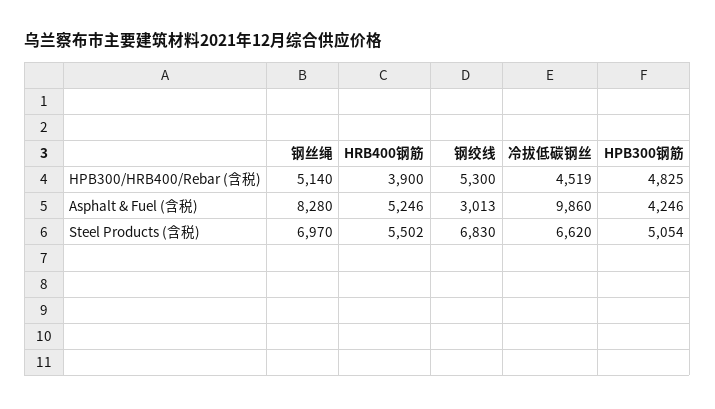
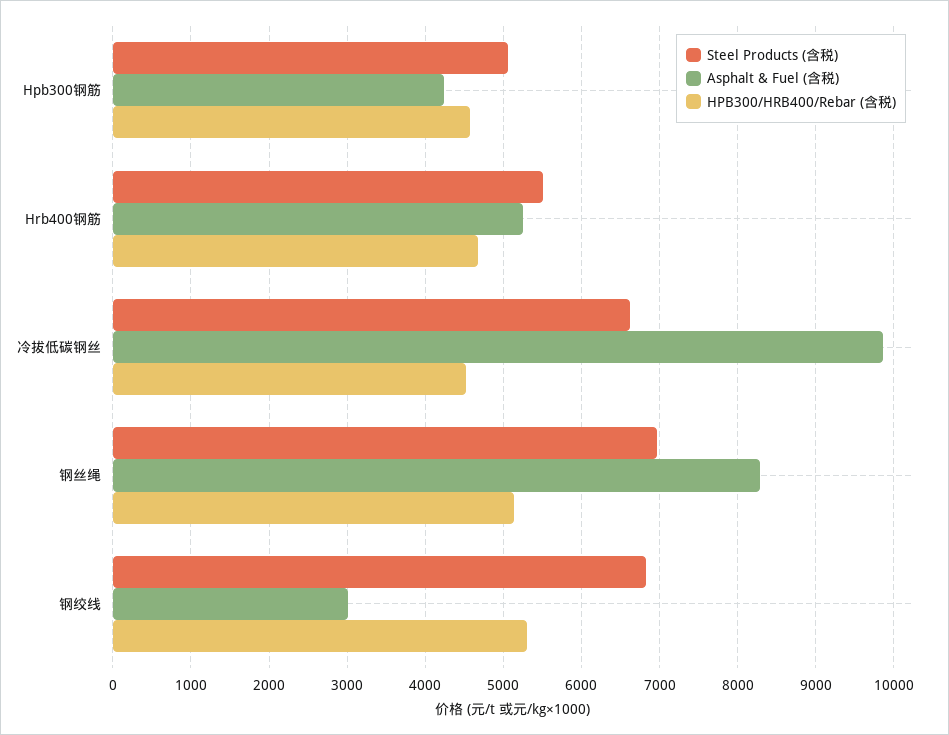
HPB300/HRB400/Rebar (含税), HRB400钢筋: 3900 -> 4700
HPB300/HRB400/Rebar (含税), HPB300钢筋: 4825 -> 4600

